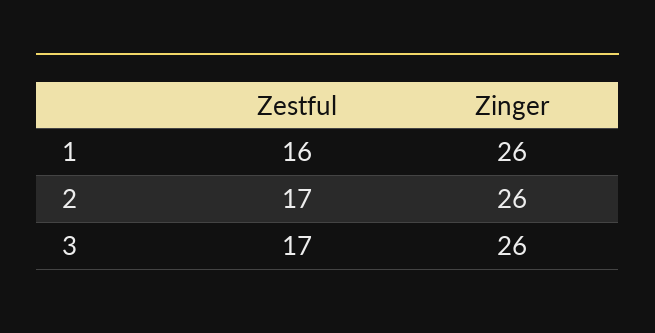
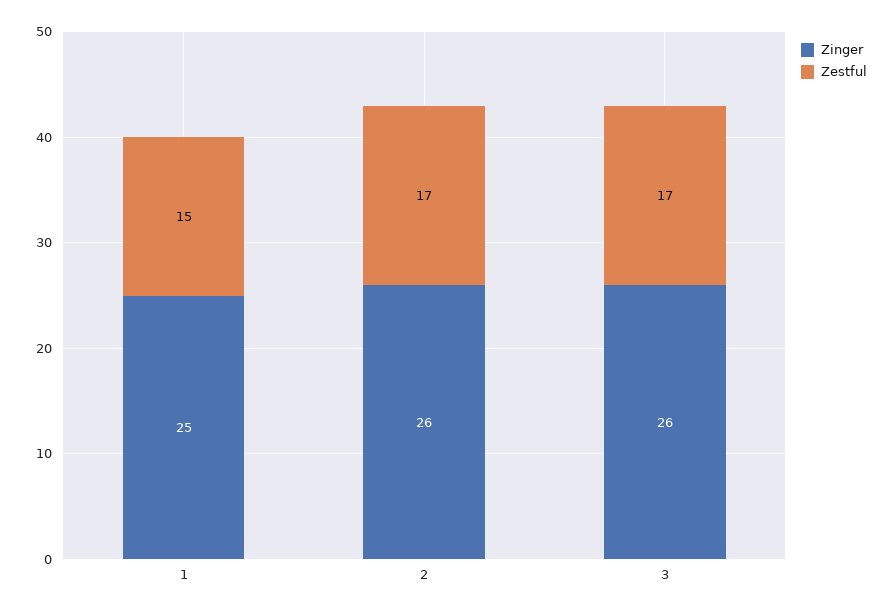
Zestful, 1: 16 -> 15
Zinger, 1: 26 -> 25

